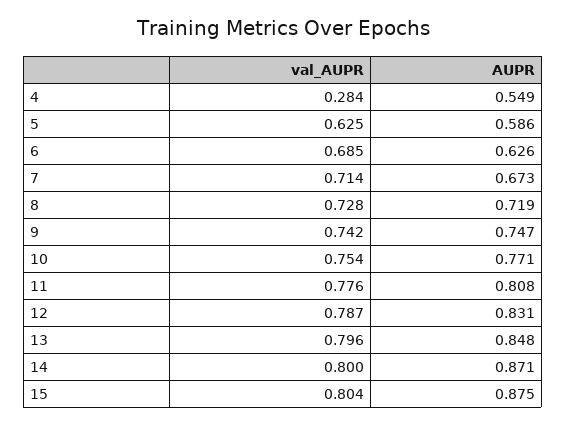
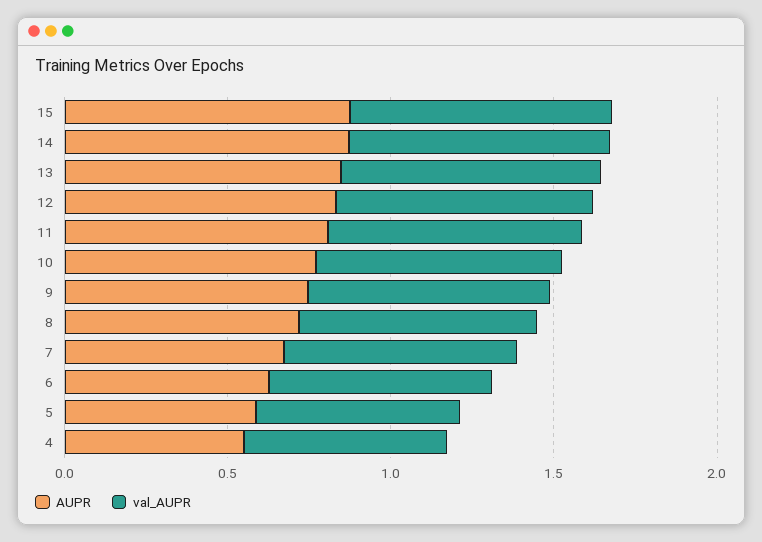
val_AUPR, 4: 0.284 -> 0.6

